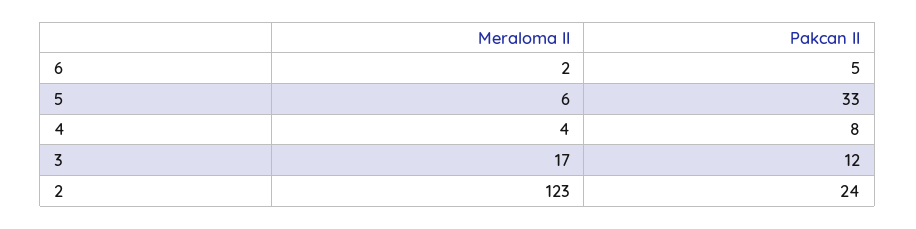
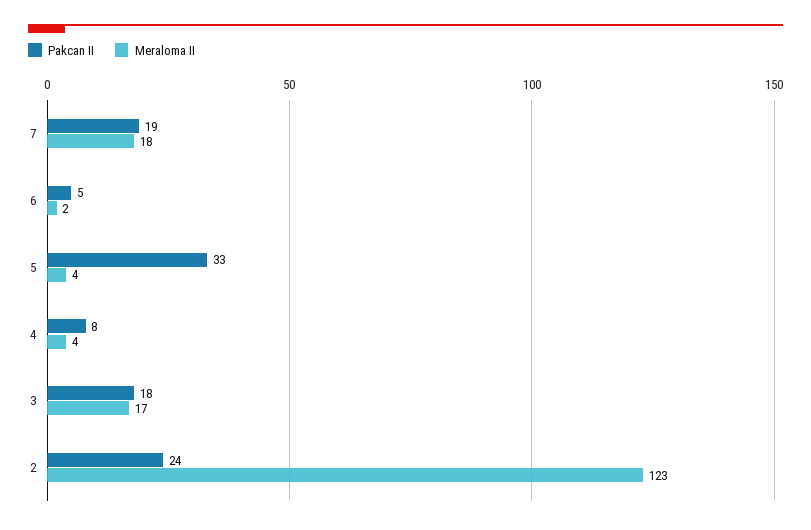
Meraloma II, 5: 6 -> 4
Pakcan II, 3: 12 -> 18
Pakcan II, 7: none -> 19
Meraloma II, 7: none -> 18

